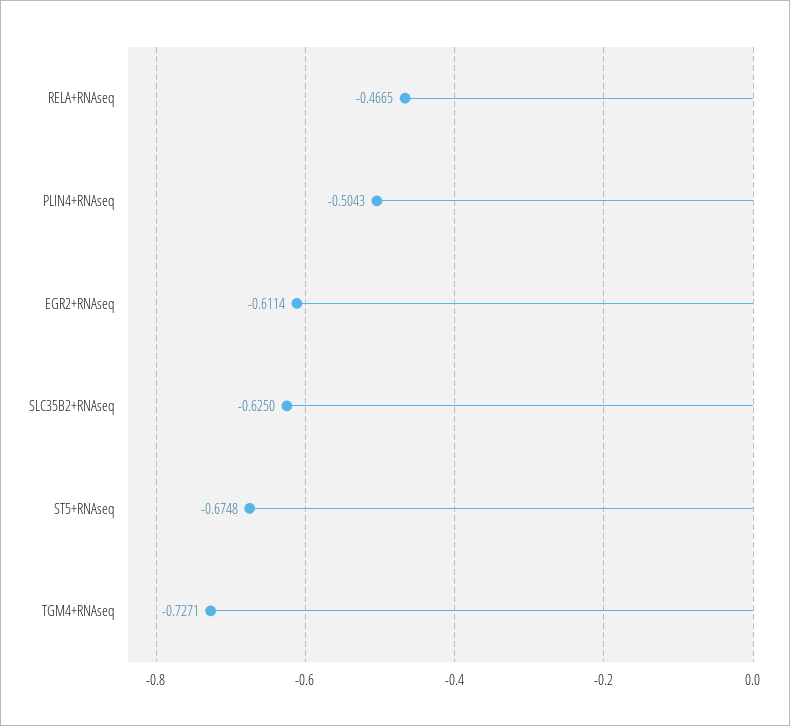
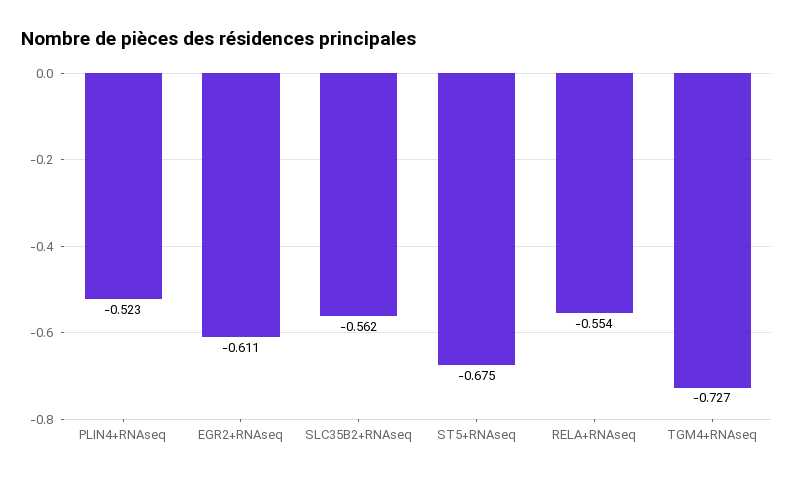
RELA+RNAseq: -0.4665 -> -0.554
PLIN4+RNAseq: -0.5043 -> -0.523
SLC35B2+RNAseq: -0.625 -> -0.562

